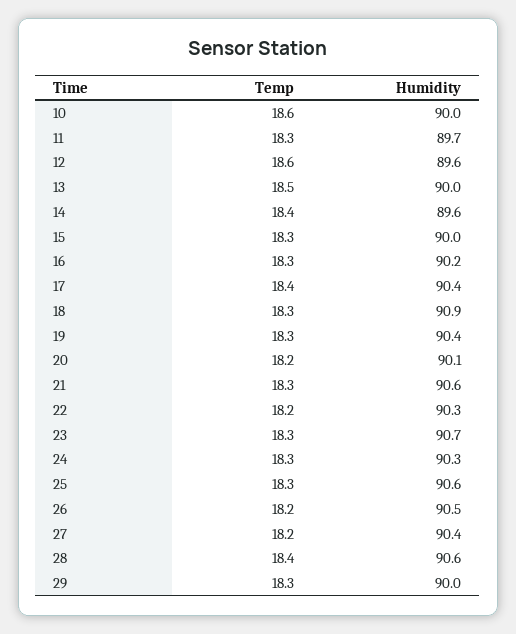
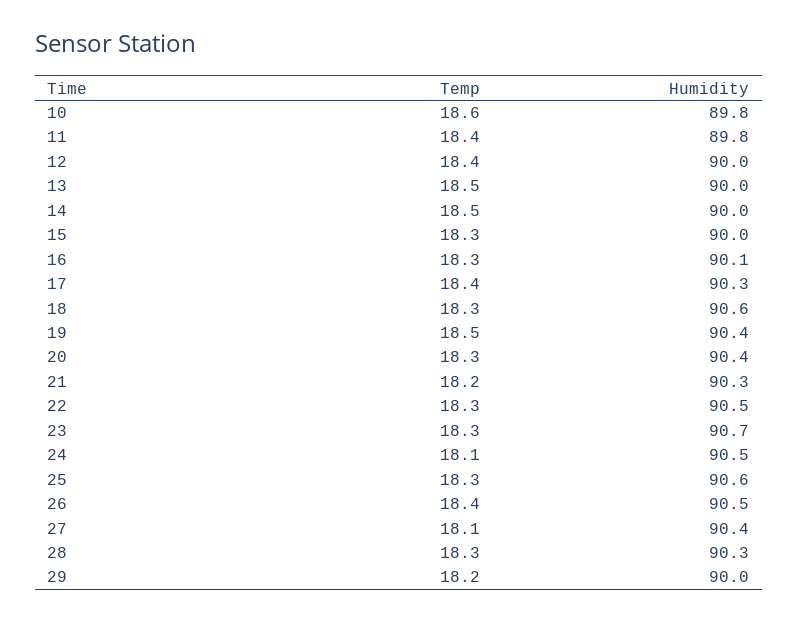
Humidity, 10: 90 -> 89.8
Temp, 11: 18.3 -> 18.4
Humidity, 11: 89.7 -> 89.8
Temp, 12: 18.6 -> 18.4
Humidity, 12: 89.6 -> 90
Temp, 14: 18.4 -> 18.5
Humidity, 14: 89.6 -> 90
Humidity, 16: 90.2 -> 90.1
Humidity, 17: 90.4 -> 90.3
Humidity, 18: 90.9 -> 90.6
Temp, 19: 18.3 -> 18.5
Temp, 20: 18.2 -> 18.3
Humidity, 20: 90.1 -> 90.4
Temp, 21: 18.3 -> 18.2
Humidity, 21: 90.6 -> 90.3
Temp, 22: 18.2 -> 18.3
Humidity, 22: 90.3 -> 90.5
Temp, 24: 18.3 -> 18.1
Humidity, 24: 90.3 -> 90.5
Temp, 26: 18.2 -> 18.4
Temp, 27: 18.2 -> 18.1
Temp, 28: 18.4 -> 18.3
Humidity, 28: 90.6 -> 90.3
Temp, 29: 18.3 -> 18.2

